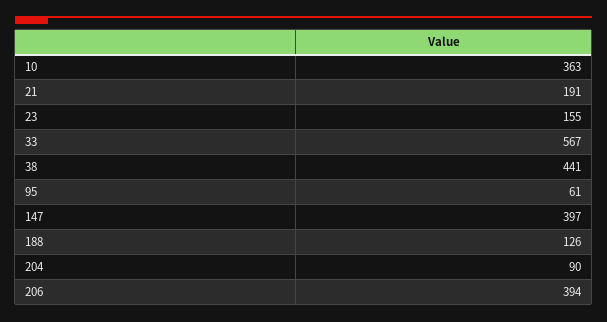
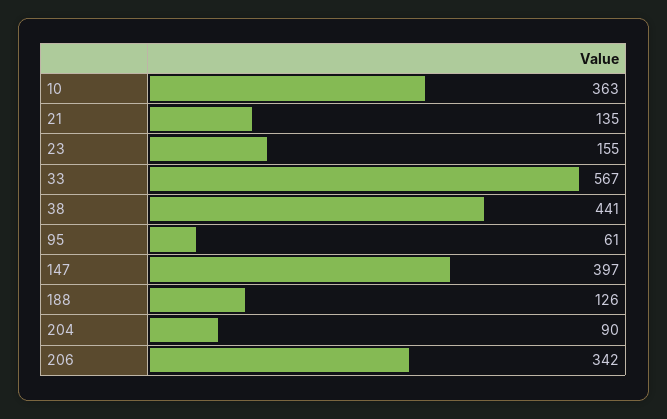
21: 191 -> 135
206: 394 -> 342

